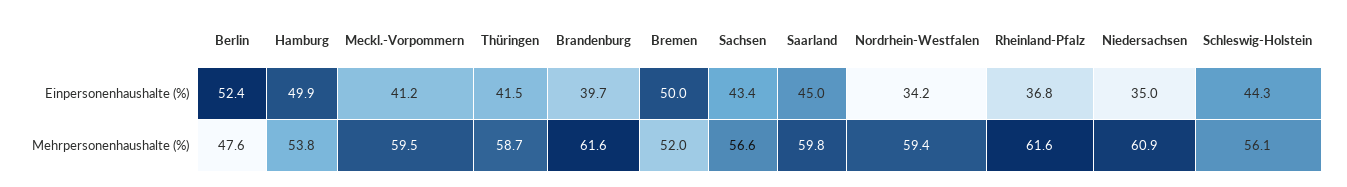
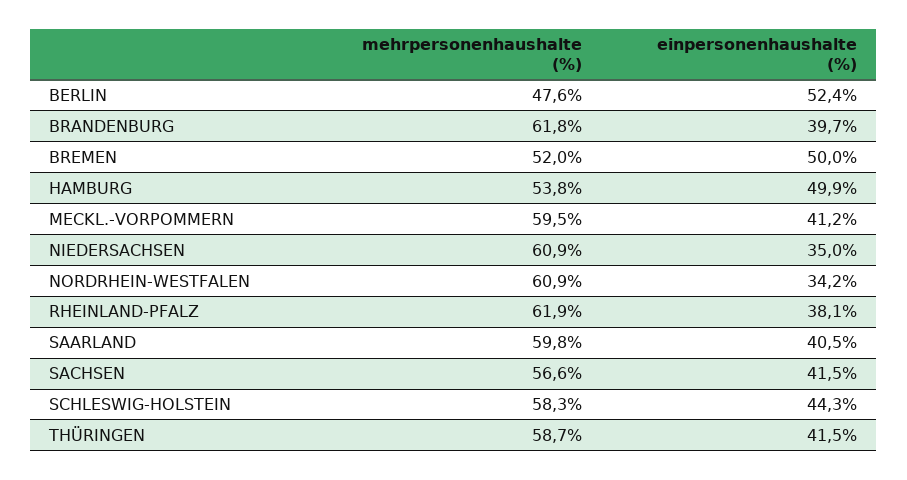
Sachsen, Einpersonenhaushalte (%): 43.4 -> 41.5
Saarland, Einpersonenhaushalte (%): 45 -> 40.5
Rheinland-Pfalz, Einpersonenhaushalte (%): 36.8 -> 38.1
Brandenburg, Mehrpersonenhaushalte (%): 61.6 -> 61.8
Nordrhein-Westfalen, Mehrpersonenhaushalte (%): 59.4 -> 60.9
Rheinland-Pfalz, Mehrpersonenhaushalte (%): 61.6 -> 61.9
Schleswig-Holstein, Mehrpersonenhaushalte (%): 56.1 -> 58.3

